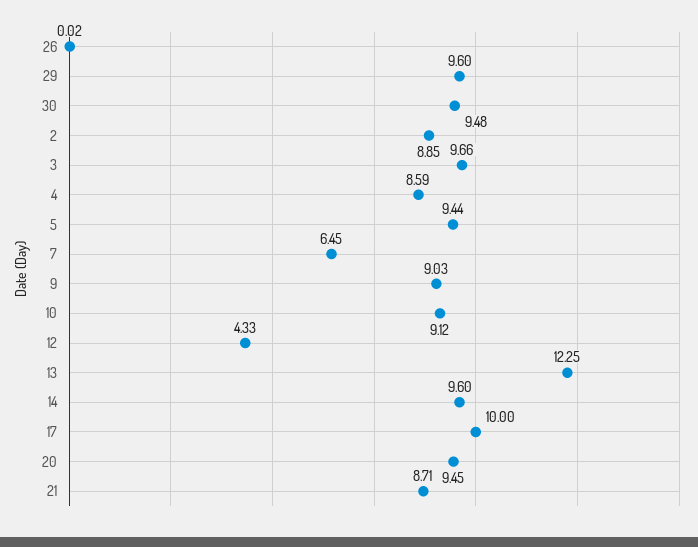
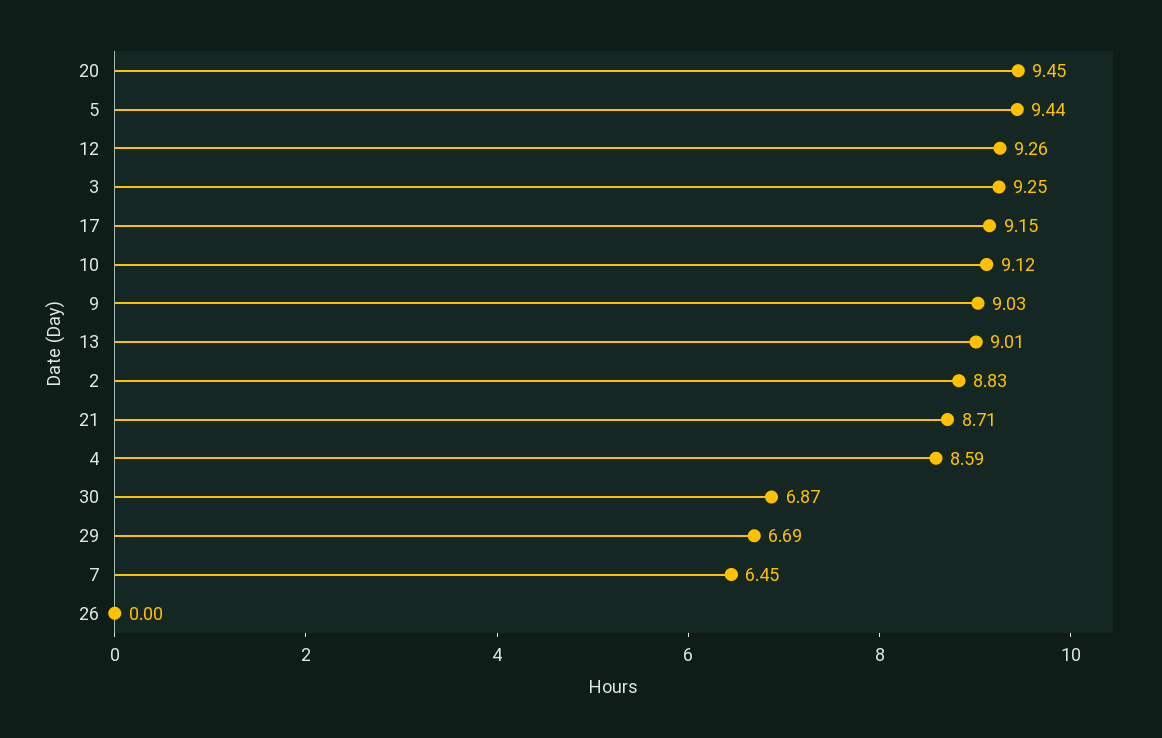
26: 0.02 -> 0
29: 9.6 -> 6.69
30: 9.48 -> 6.87
2: 8.85 -> 8.83
3: 9.66 -> 9.25
12: 4.33 -> 9.26
13: 12.25 -> 9.01
14: 9.6 -> none
17: 10 -> 9.15

